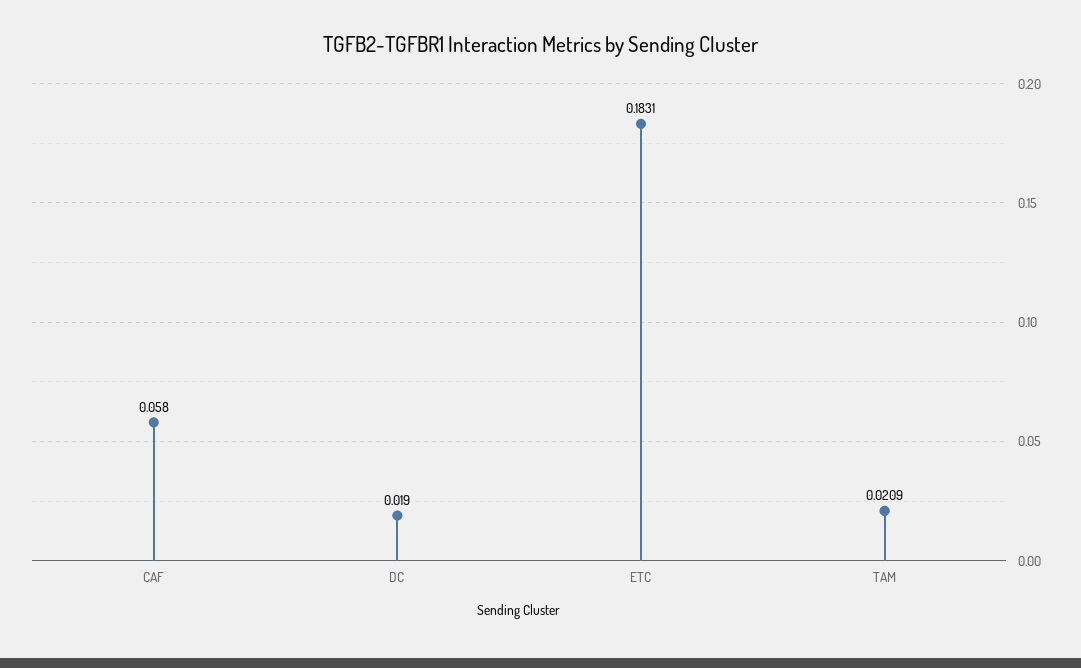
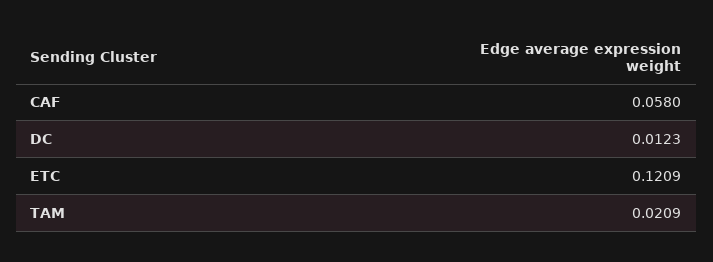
DC: 0.019 -> 0.0123
ETC: 0.1831 -> 0.1209

